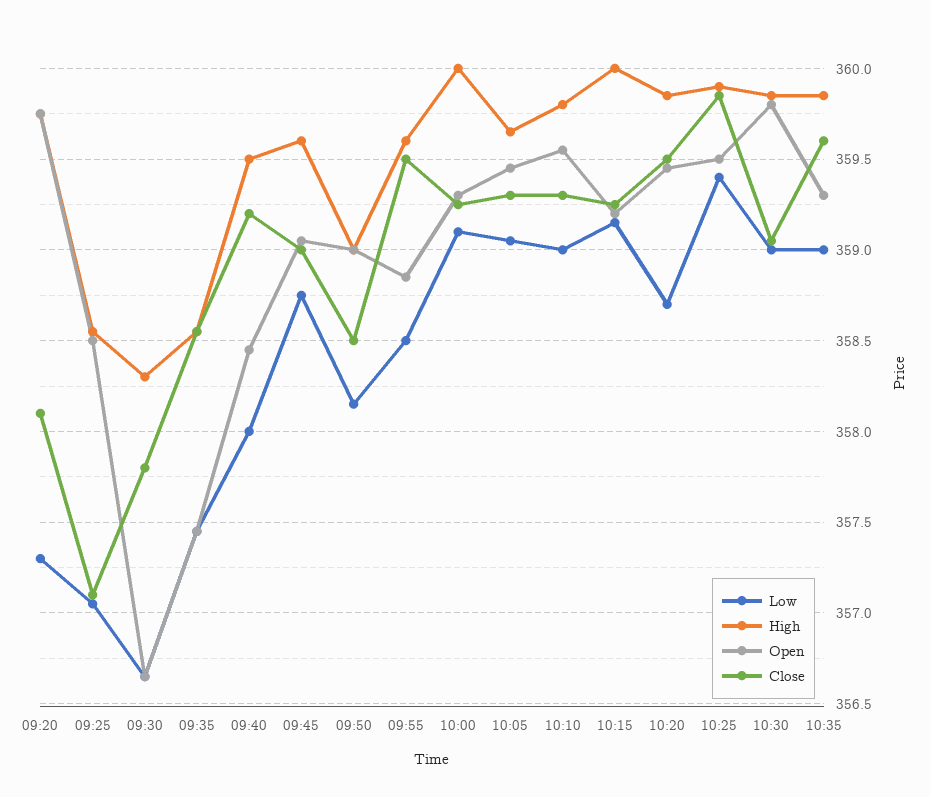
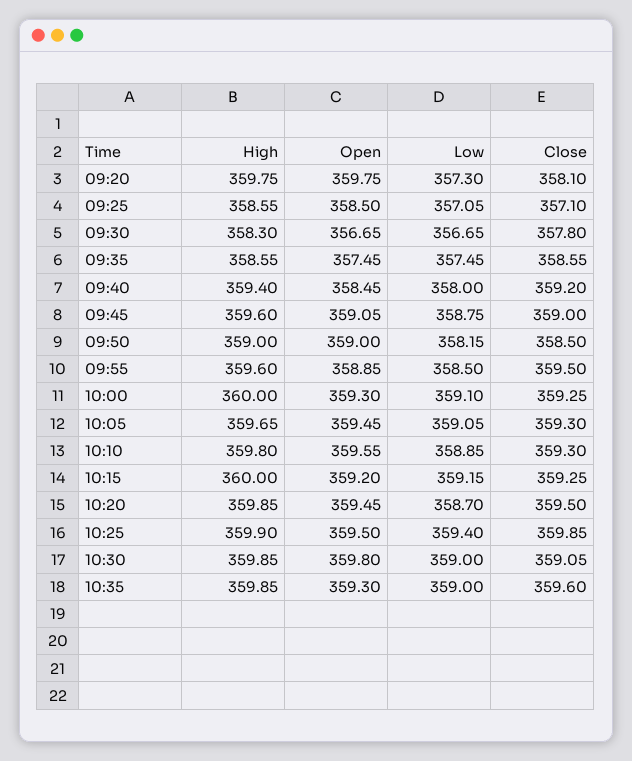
High, 09:40: 359.5 -> 359.4
Low, 10:10: 359 -> 358.85

